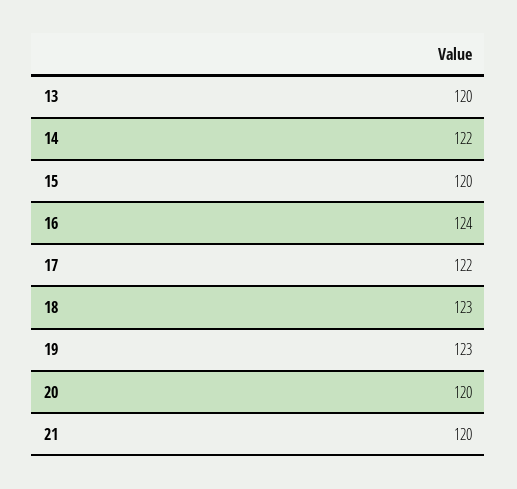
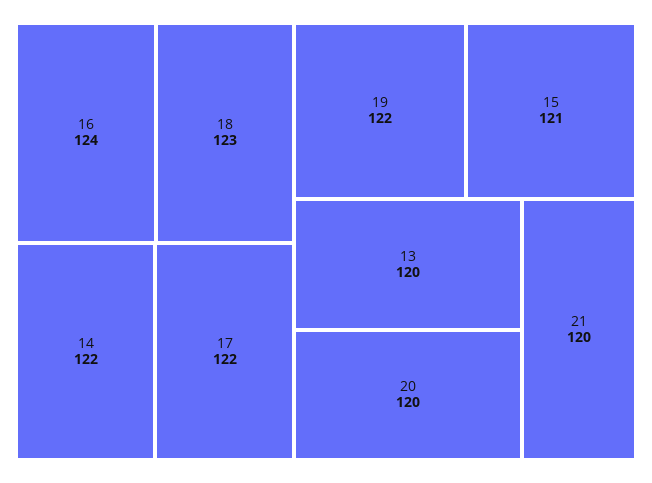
15: 120 -> 121
19: 123 -> 122

